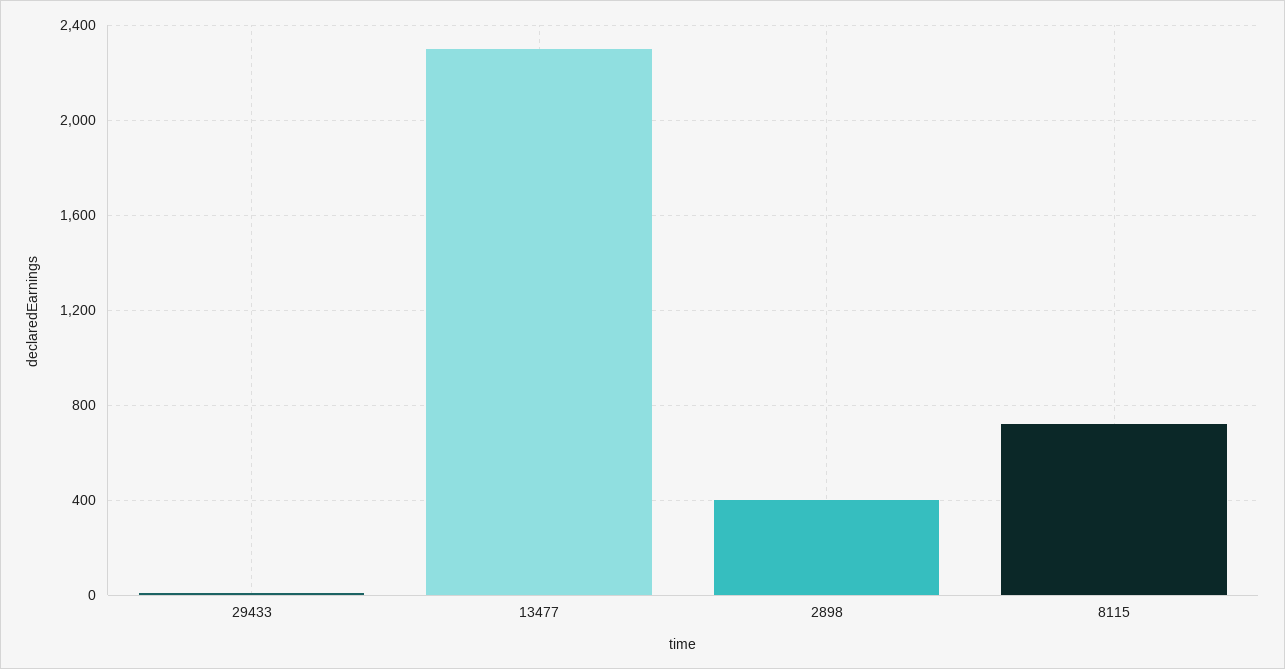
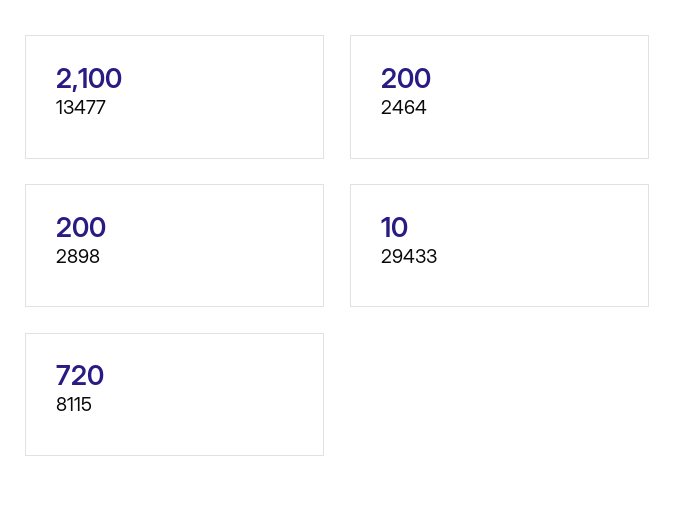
13477: 2300 -> 2100
2898: 400 -> 200
2464: none -> 200

